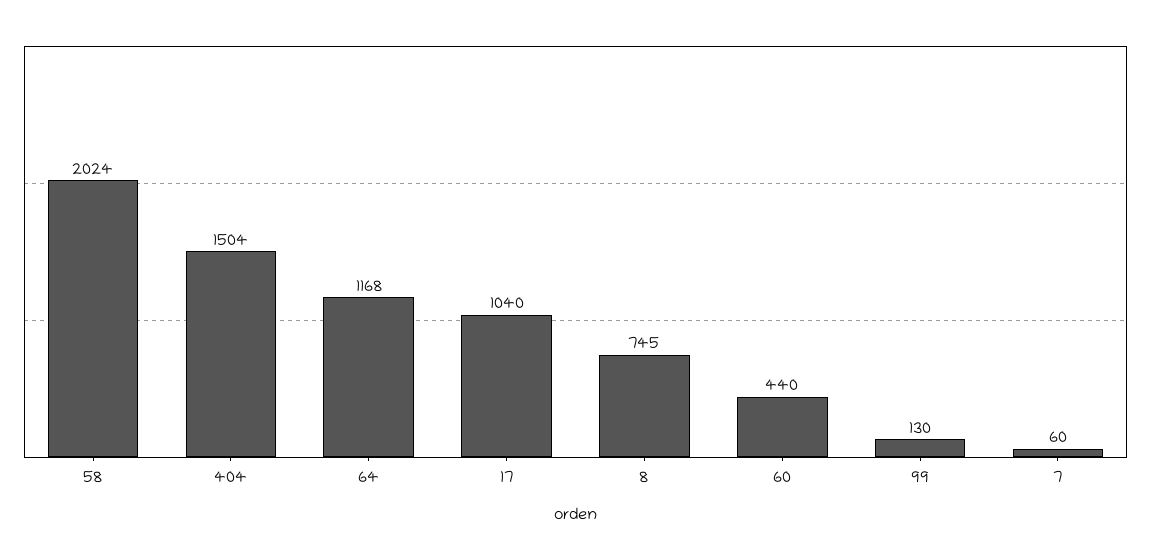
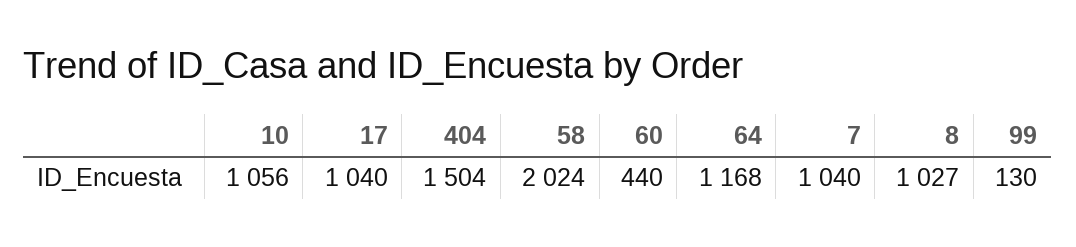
8: 745 -> 1027
7: 60 -> 1040
10: none -> 1056

